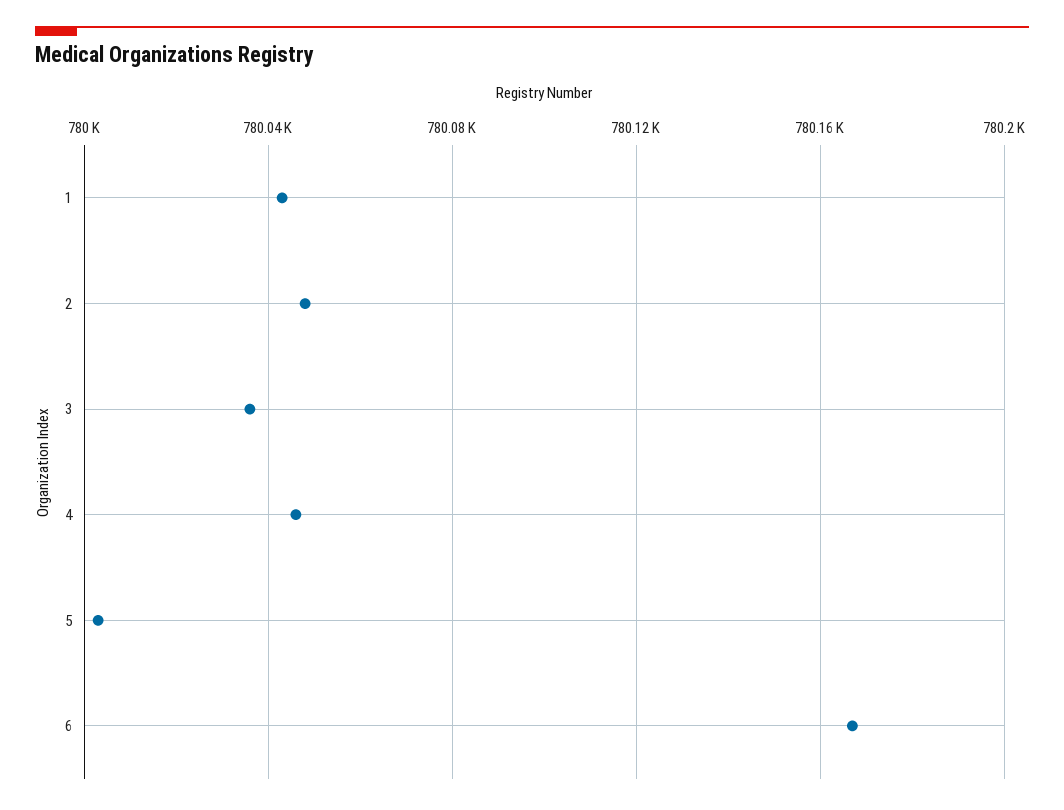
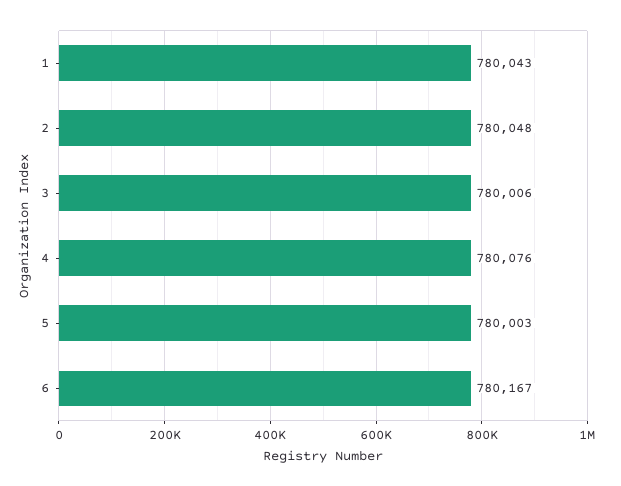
3: 780035 -> 780006
4: 780045 -> 780076

